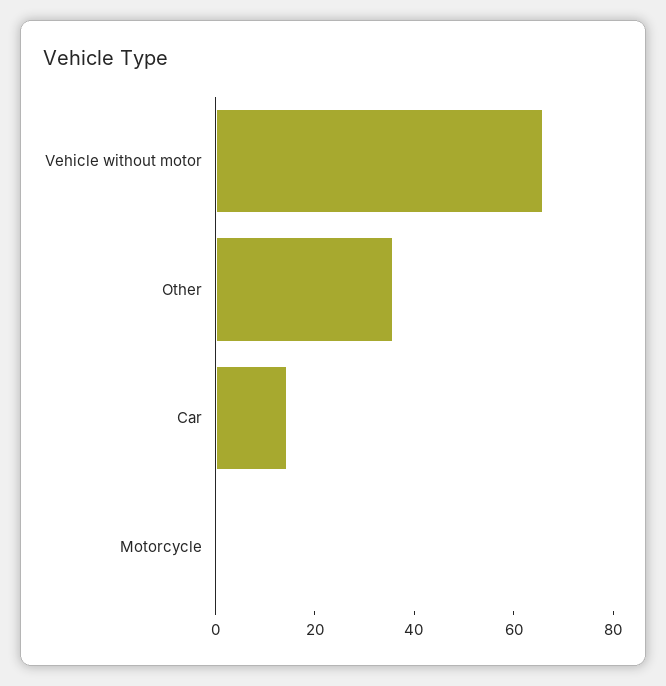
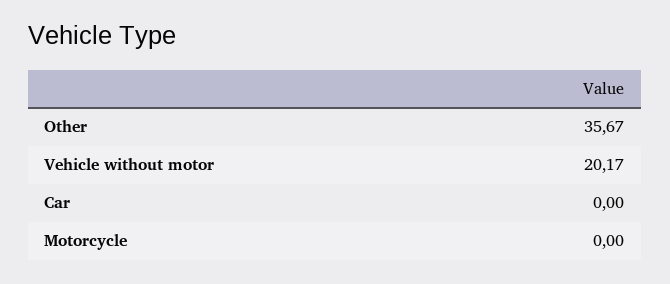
Vehicle without motor: 65 -> 20.17
Car: 15 -> 0

